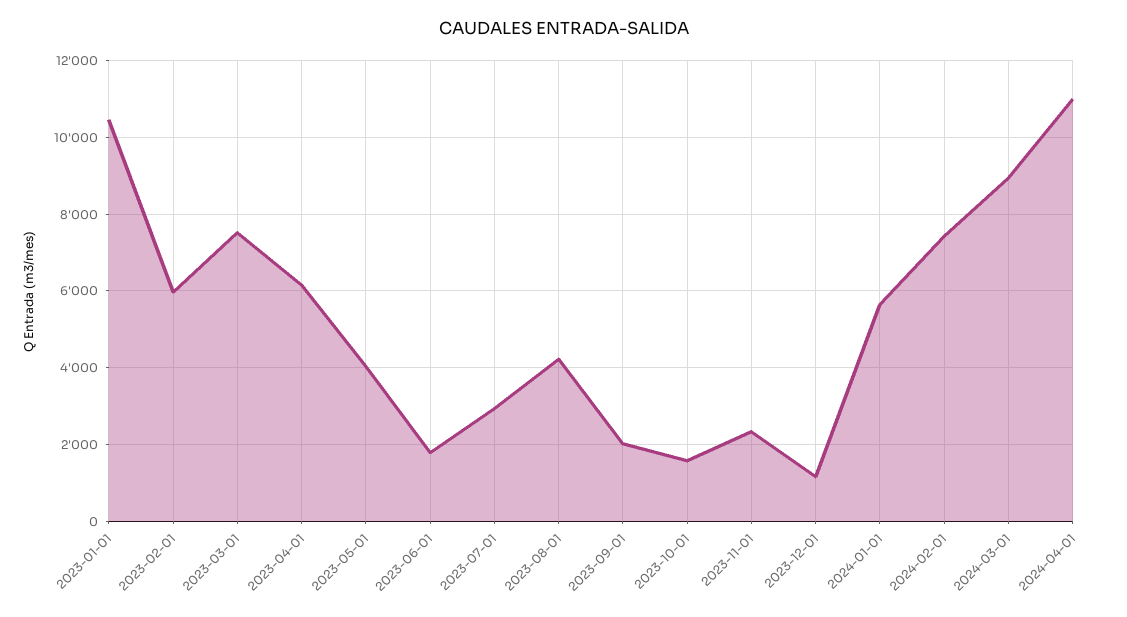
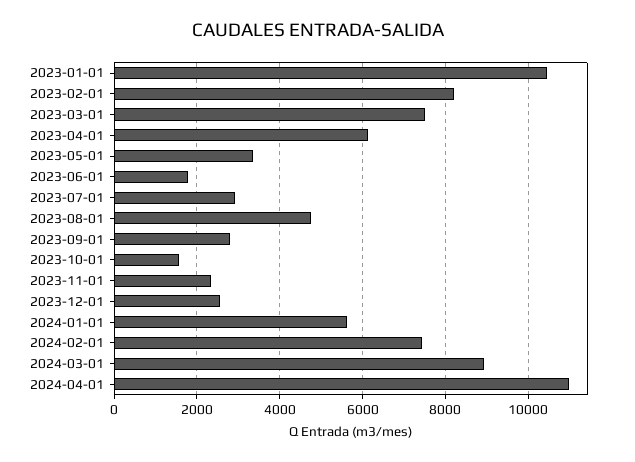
2023-02-01: 6000 -> 8200
2023-05-01: 4000 -> 3400
2023-08-01: 4200 -> 4800
2023-09-01: 2000 -> 2800
2023-12-01: 1200 -> 2600

